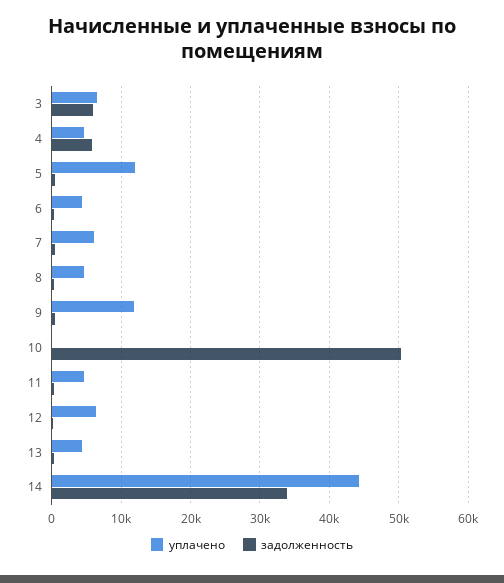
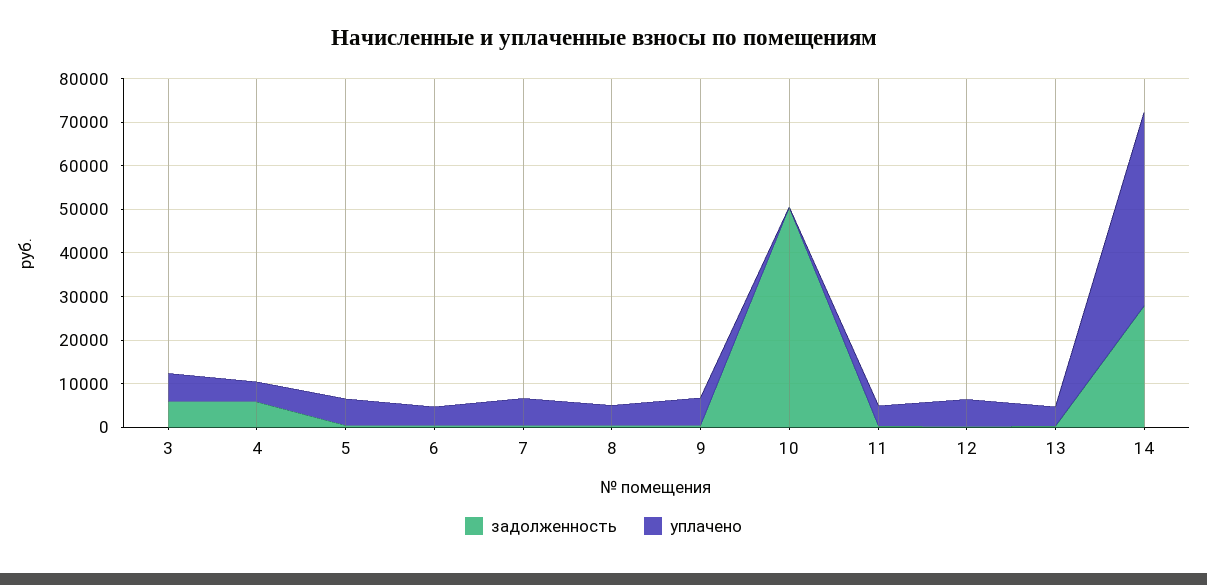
уплачено, 5: 12000 -> 6000
уплачено, 9: 12000 -> 6000
задолженность, 14: 34000 -> 28000

